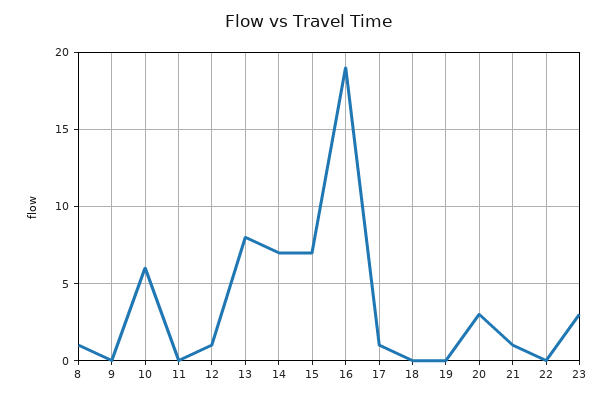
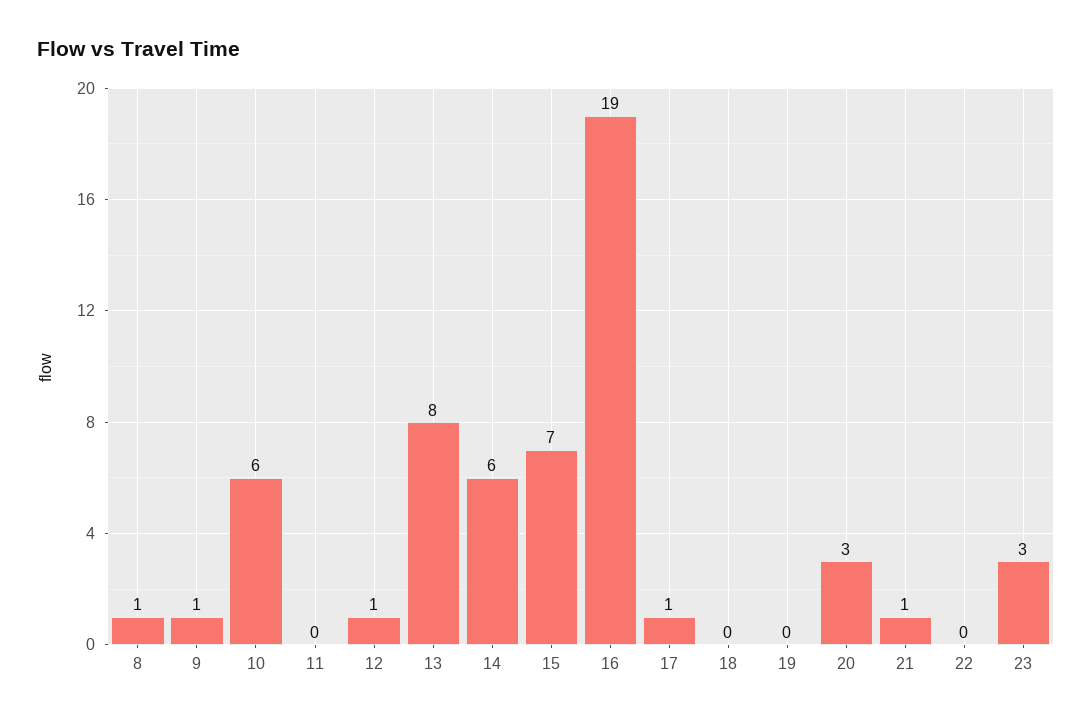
9: 0 -> 1
14: 7 -> 6

